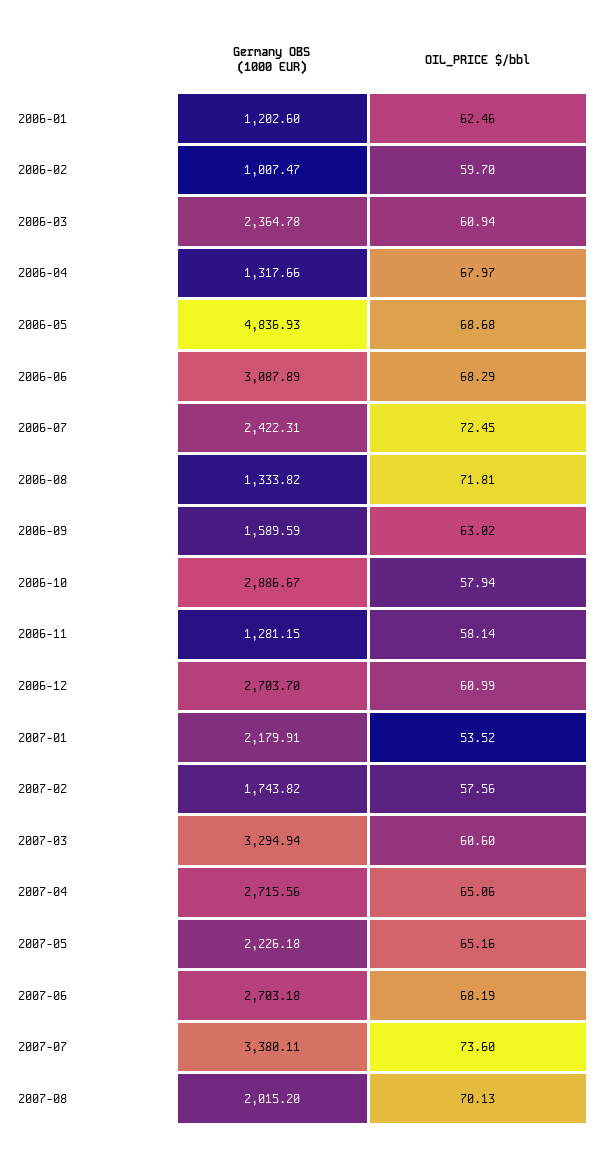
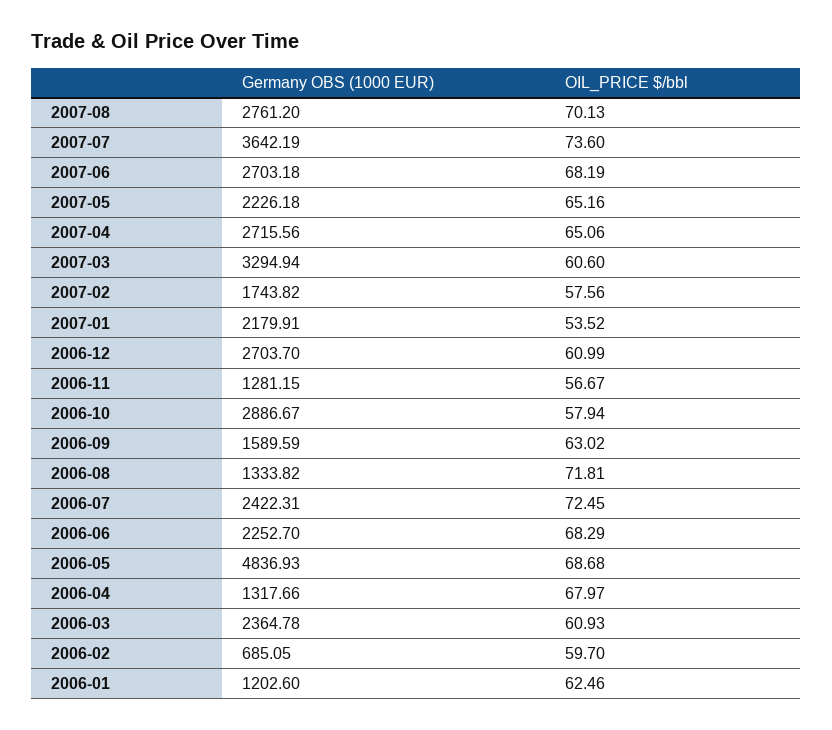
Germany OBS (1000 EUR), 2006-02: 1007.47 -> 685.05
OIL_PRICE $/bbl, 2006-03: 60.94 -> 60.93
Germany OBS (1000 EUR), 2006-06: 3087.89 -> 2252.7
OIL_PRICE $/bbl, 2006-11: 58.14 -> 56.67
Germany OBS (1000 EUR), 2007-07: 3380.11 -> 3642.19
Germany OBS (1000 EUR), 2007-08: 2015.2 -> 2761.2

